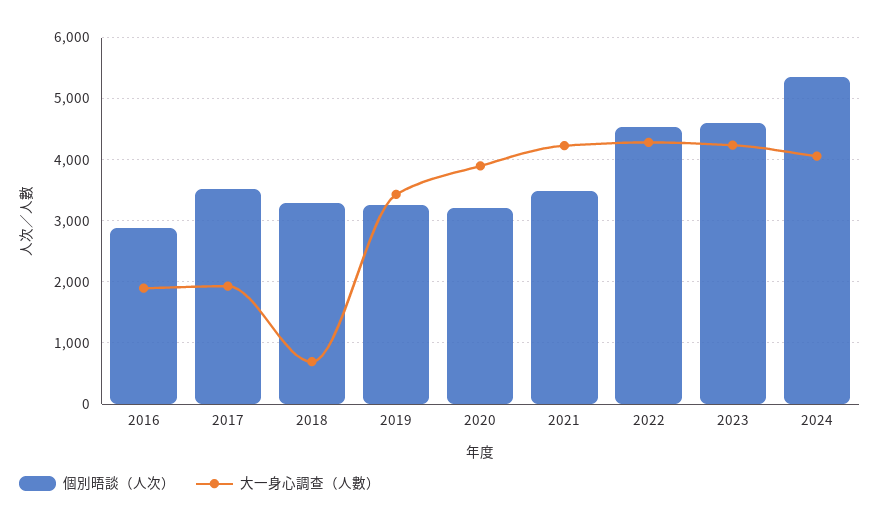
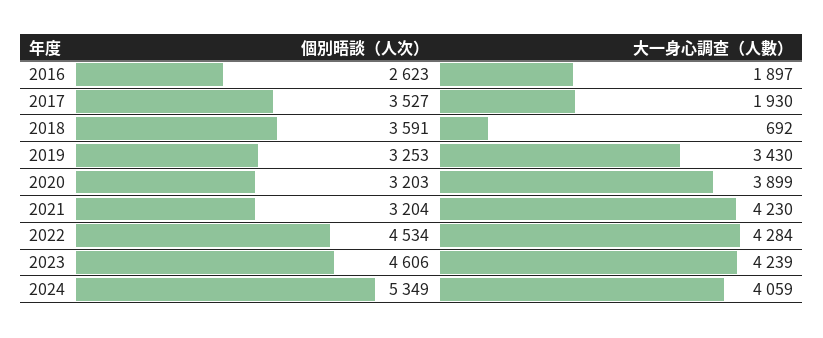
個別晤談（人次）, 2016: 2900 -> 2623
個別晤談（人次）, 2018: 3300 -> 3591
個別晤談（人次）, 2021: 3500 -> 3204

